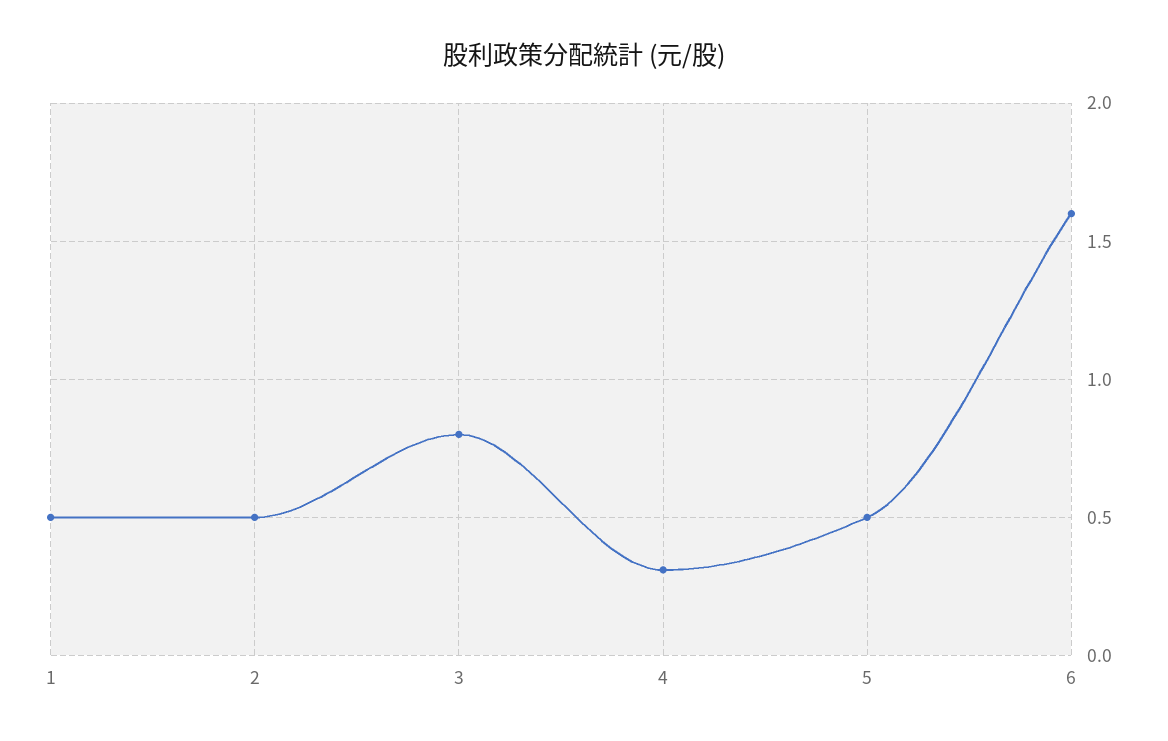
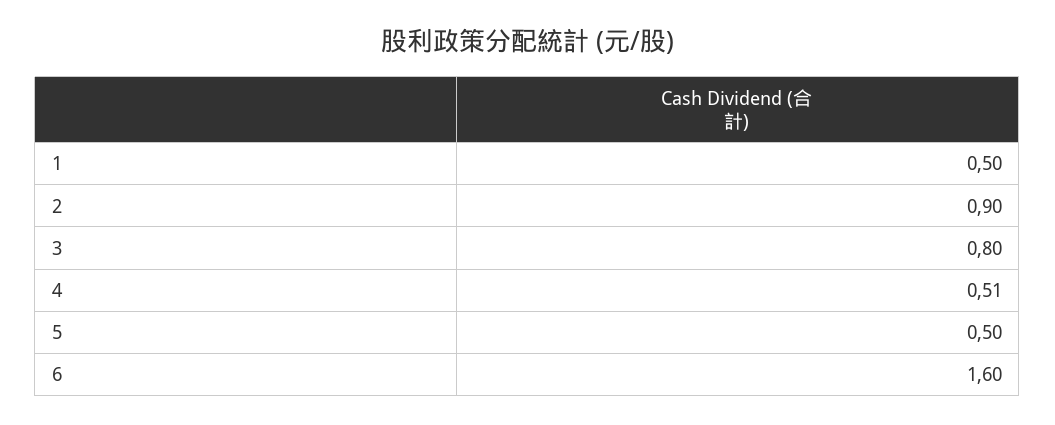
2: 0.5 -> 0.9
4: 0.3 -> 0.51

